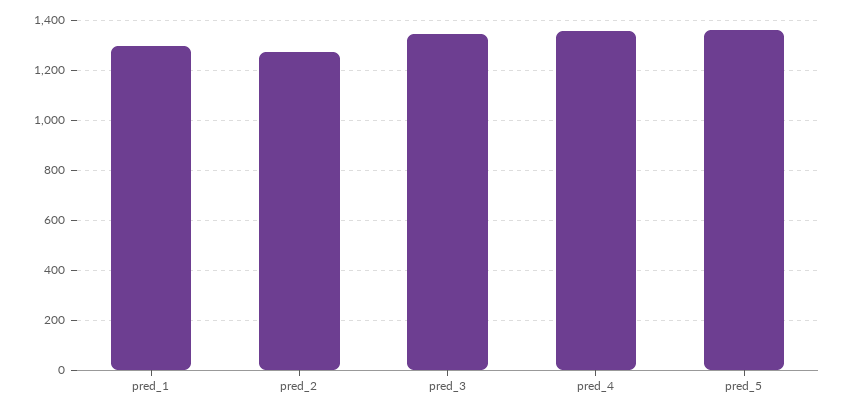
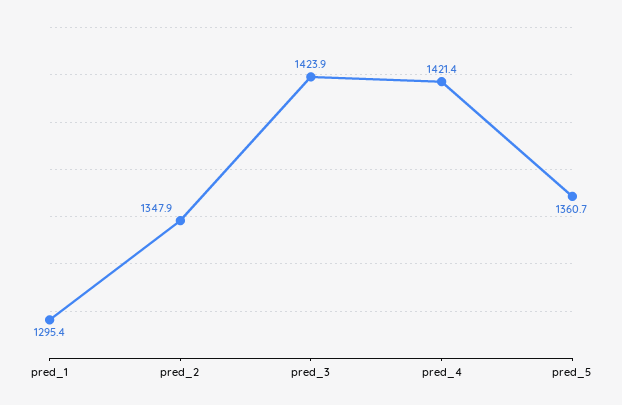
pred_2: 1275 -> 1347.9
pred_3: 1350 -> 1423.9
pred_4: 1350 -> 1421.4

